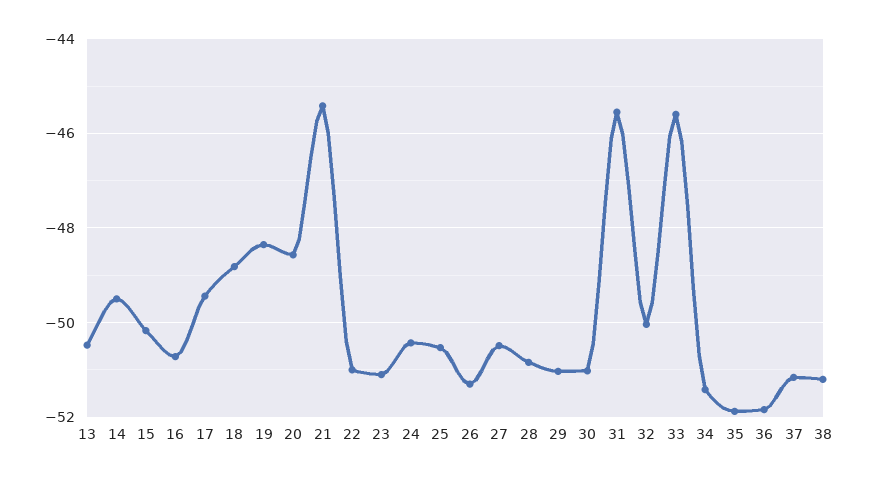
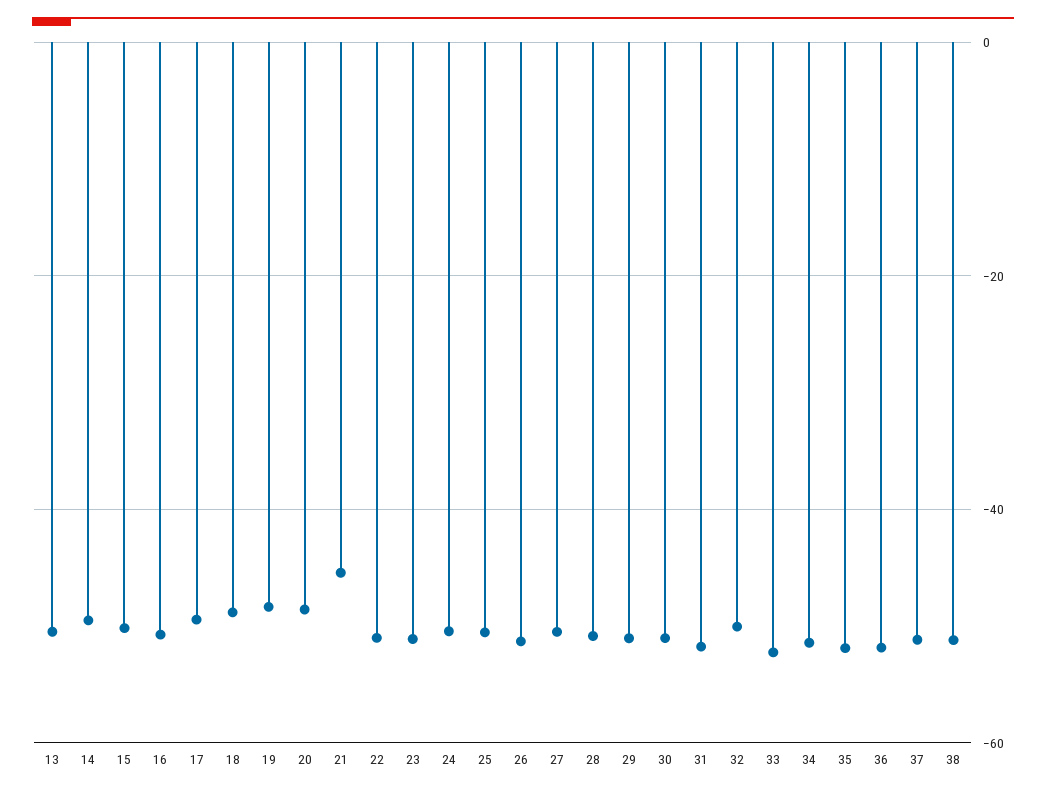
31: -45.6 -> -52
33: -45.6 -> -52

